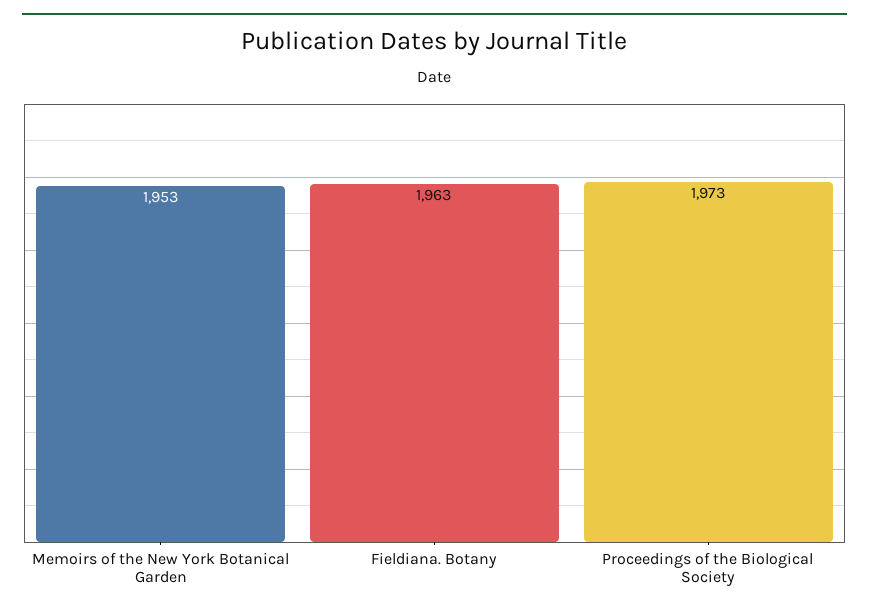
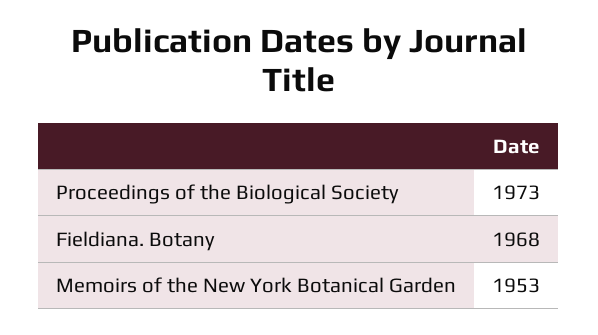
Fieldiana. Botany: 1963 -> 1968

